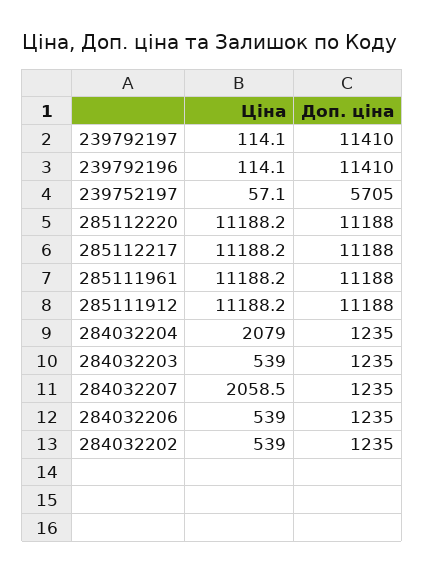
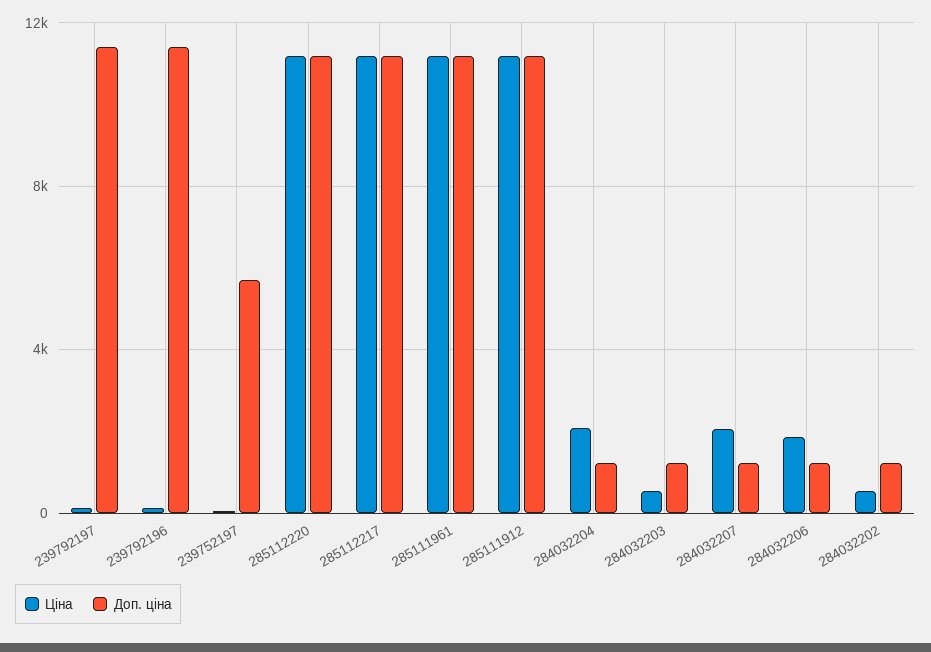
Ціна, 284032206: 539 -> 2000

